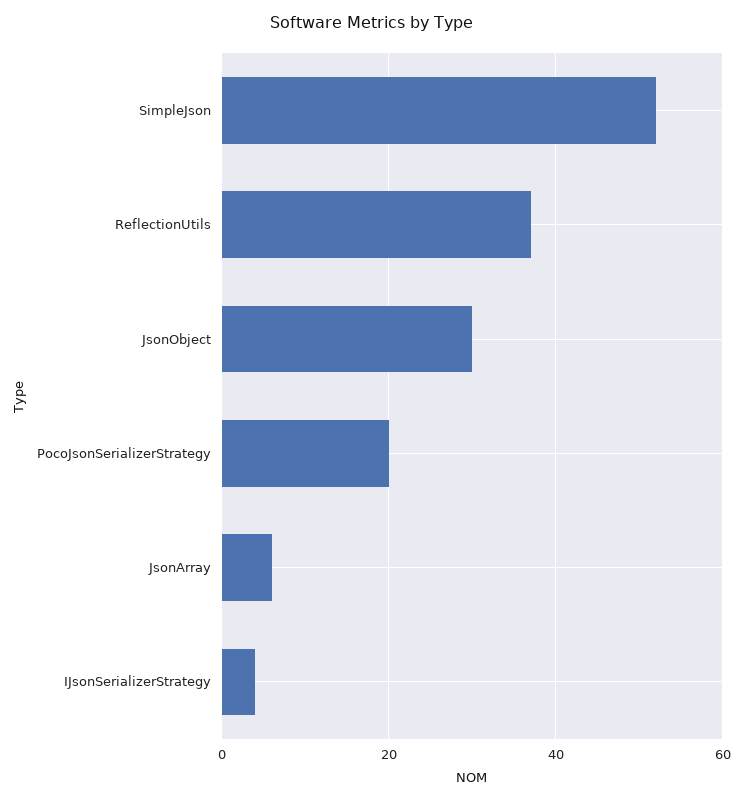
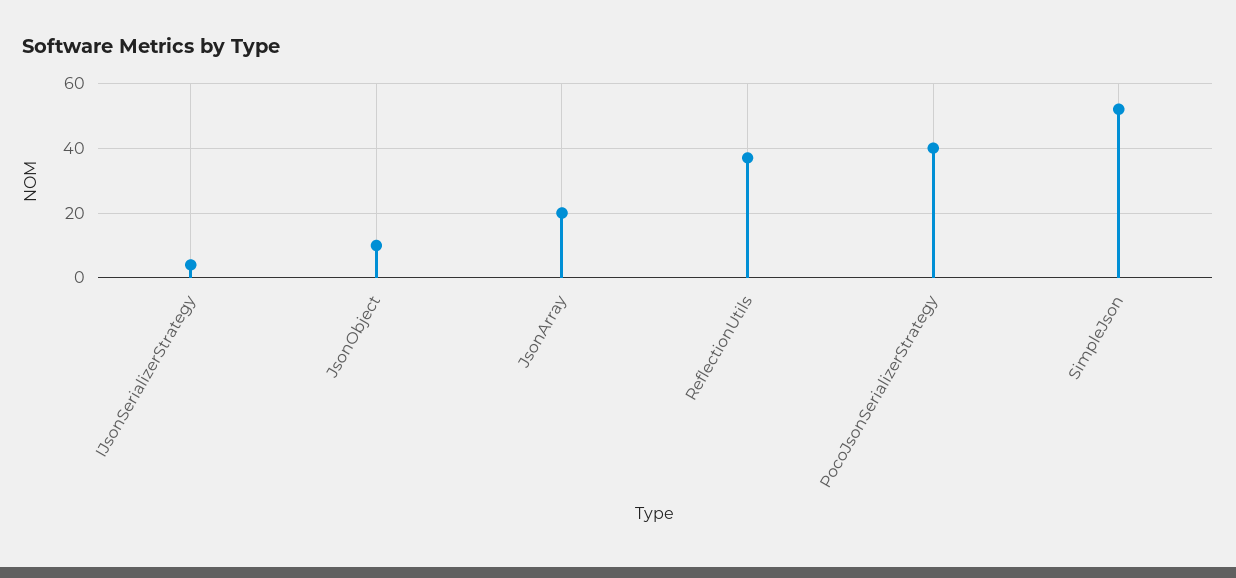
JsonObject: 30 -> 10
PocoJsonSerializerStrategy: 20 -> 40
JsonArray: 5 -> 20

